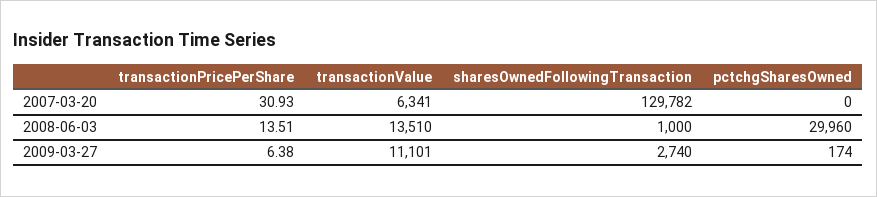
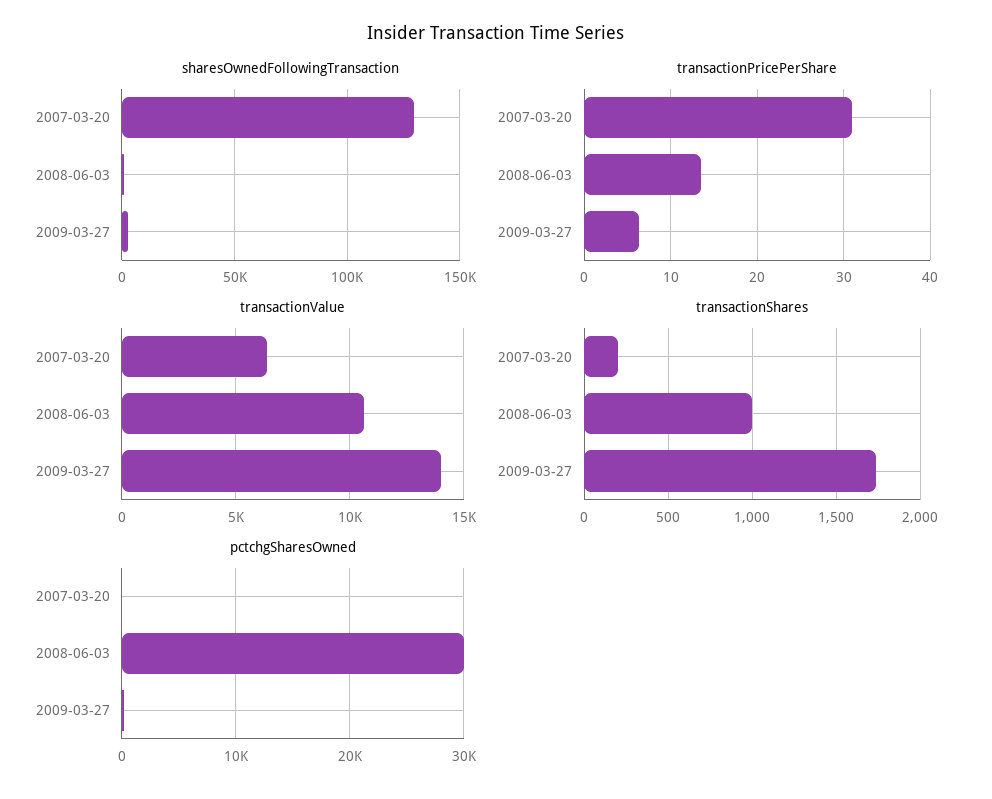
transactionValue, 2008-06-03: 13510 -> 10500
transactionValue, 2009-03-27: 11101 -> 14000
transactionShares, 2007-03-20: none -> 200
transactionShares, 2008-06-03: none -> 1000
transactionShares, 2009-03-27: none -> 1750

